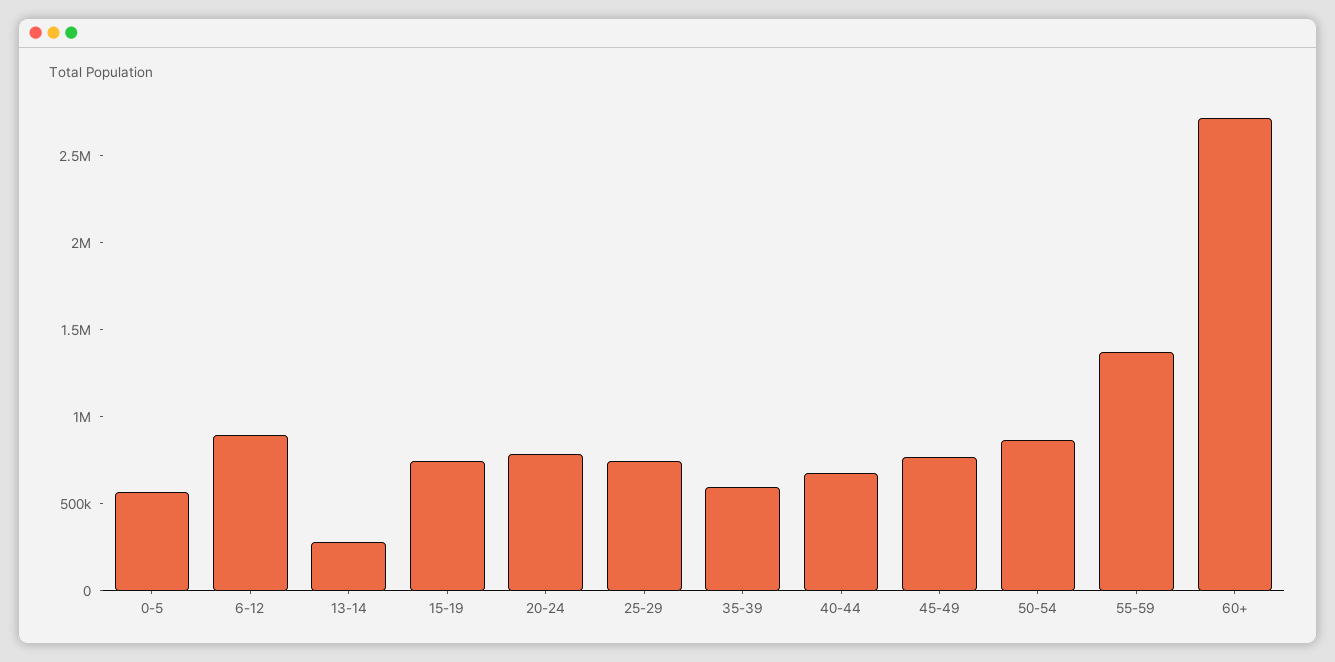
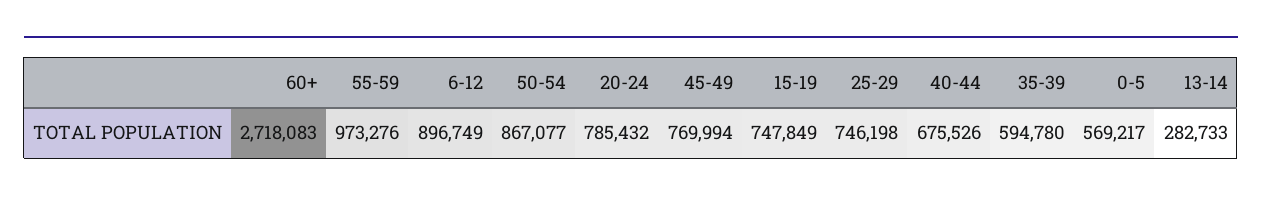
55-59: 1400000 -> 973276

